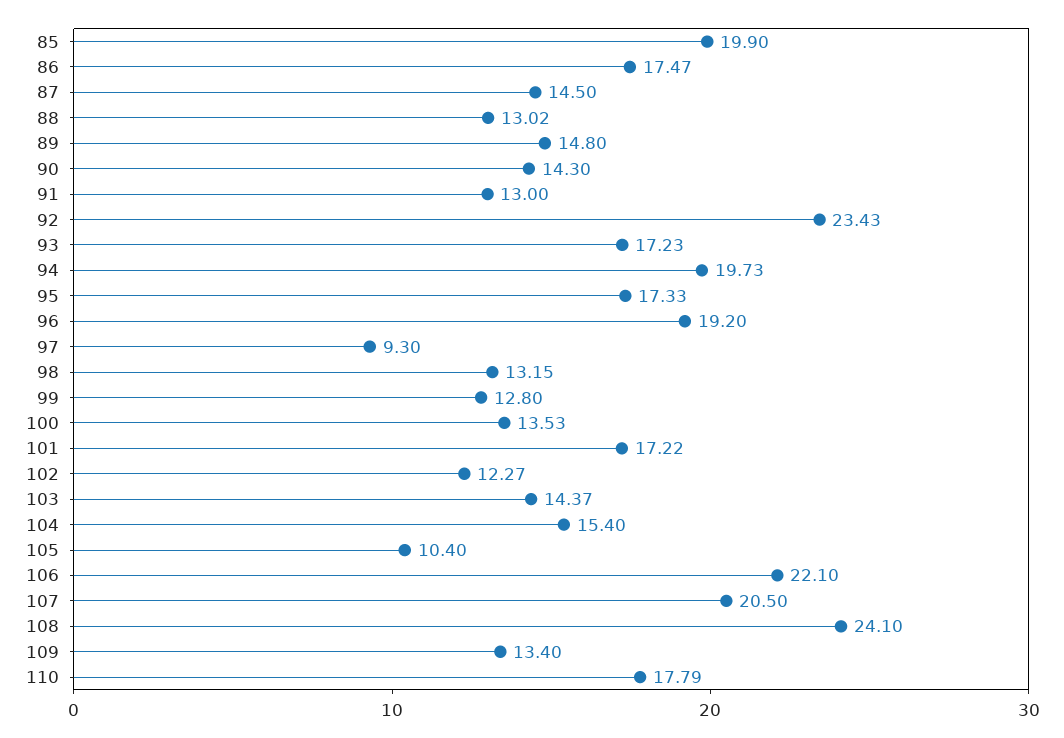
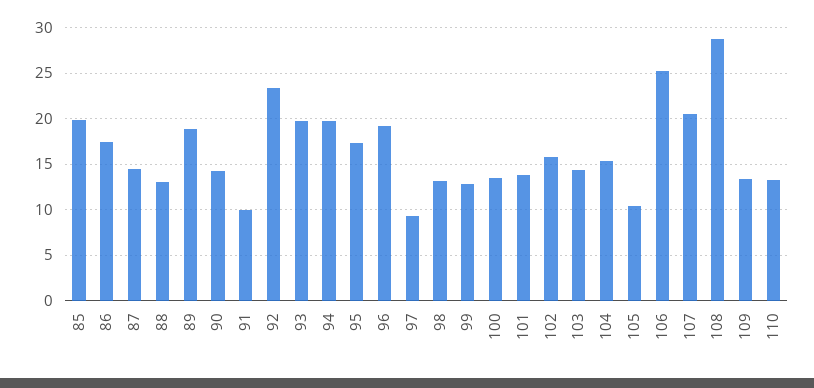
89: 14.8 -> 19
91: 13 -> 10
93: 17.23 -> 20
101: 17.22 -> 14
102: 12.27 -> 16
106: 22.1 -> 25
108: 24.1 -> 29
110: 17.79 -> 13

